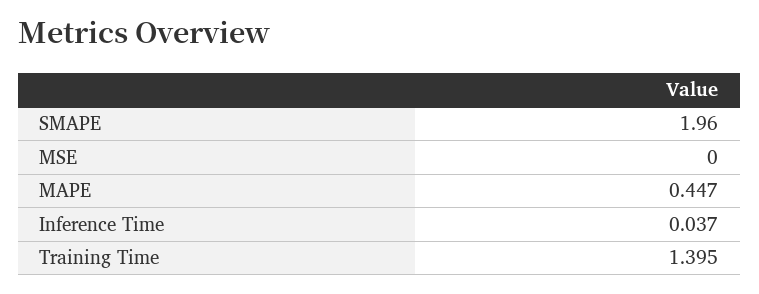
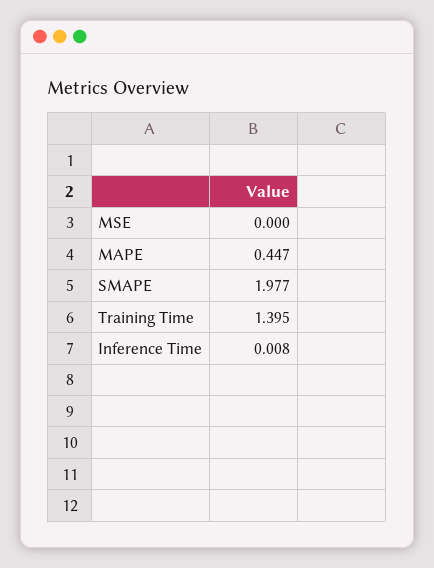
SMAPE: 1.96 -> 1.977
Inference Time: 0.037 -> 0.008

